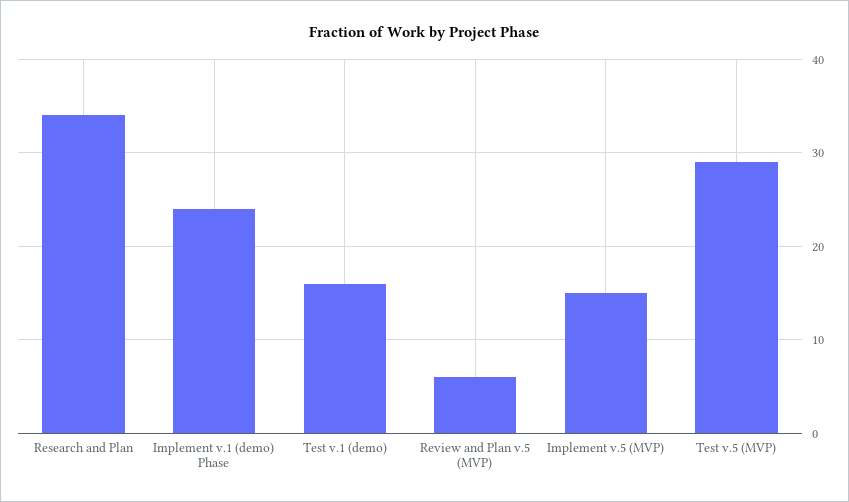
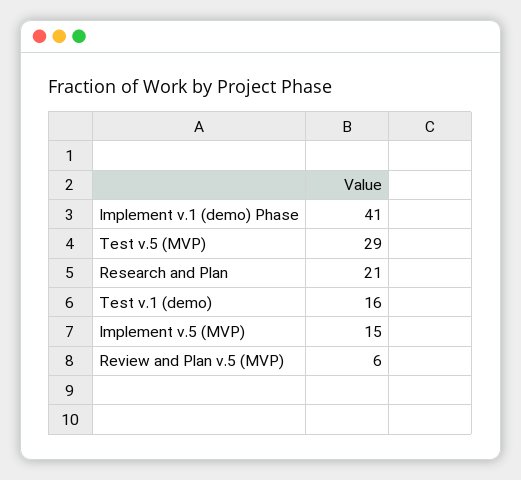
Research and Plan: 34 -> 21
Implement v.1 (demo) Phase: 24 -> 41

